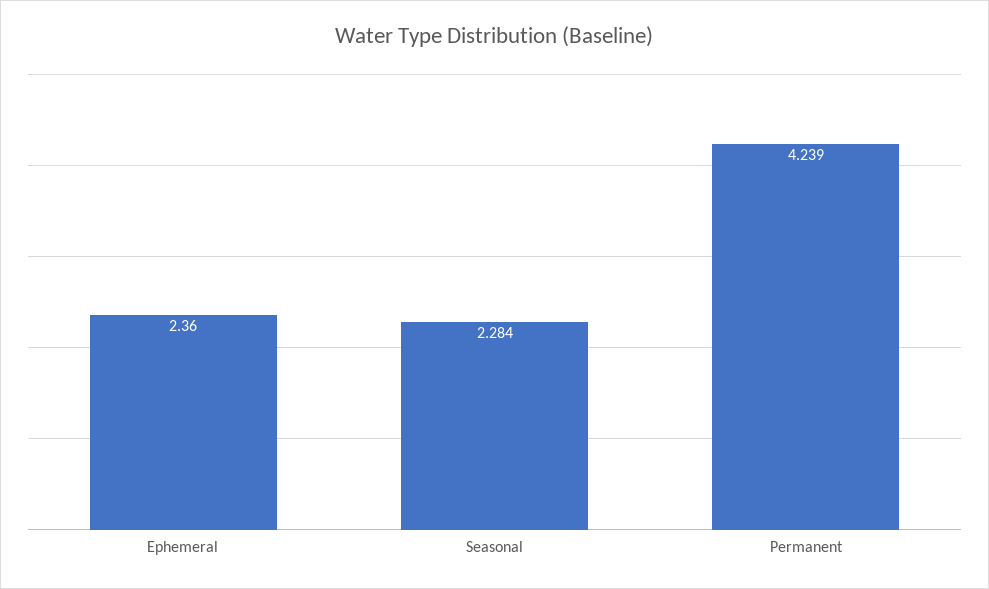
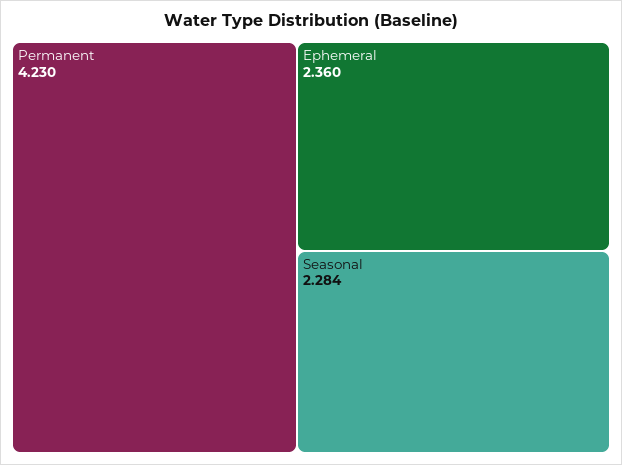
Permanent: 4.239 -> 4.23

